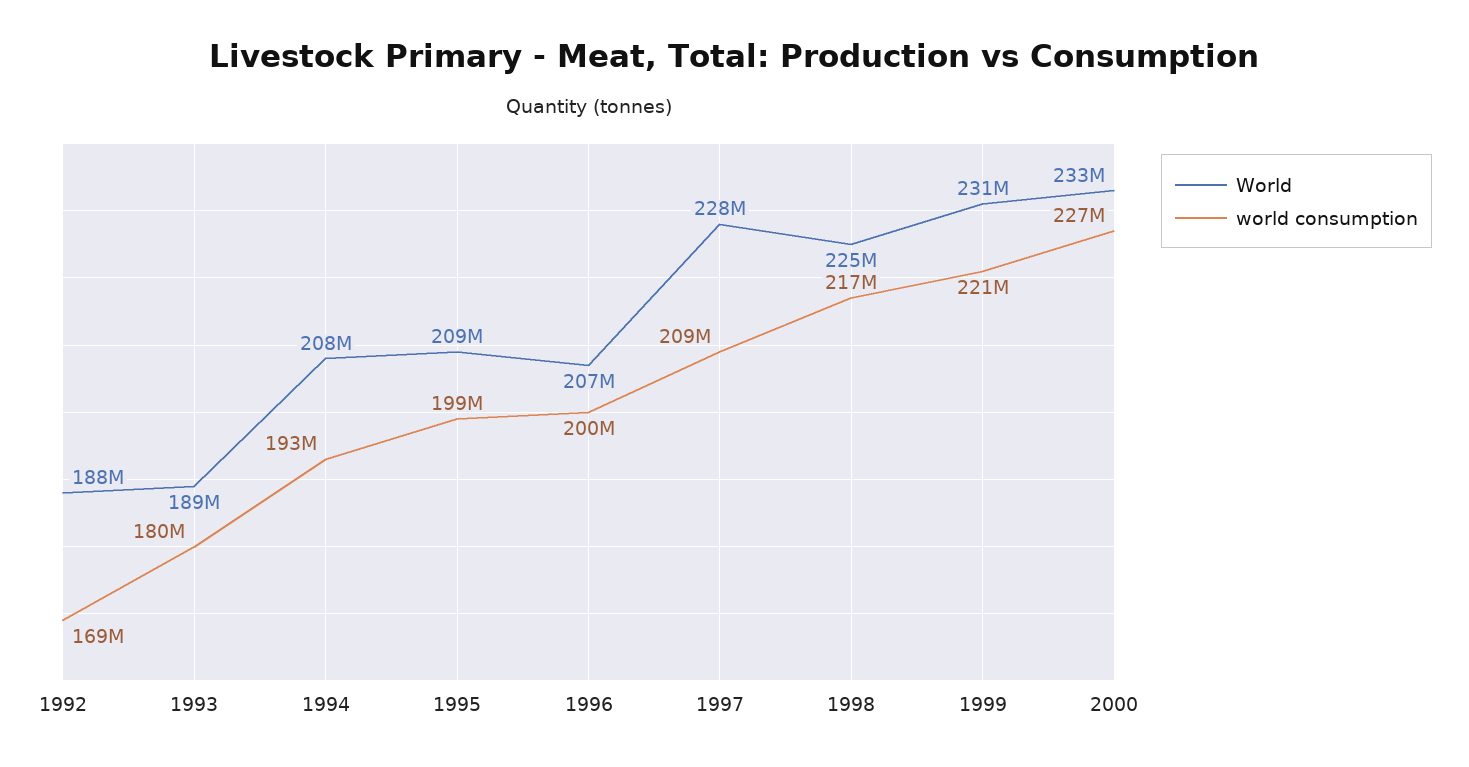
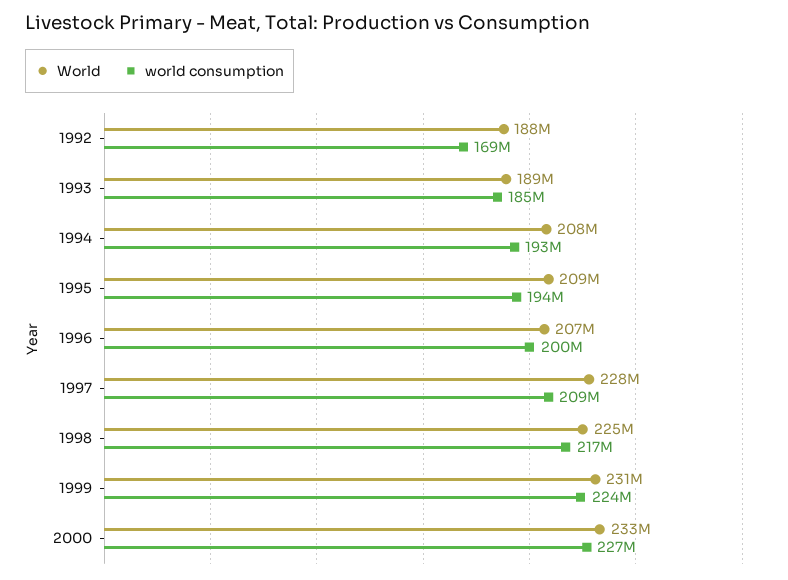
world consumption, 1993: 180000000 -> 185000000
world consumption, 1995: 199000000 -> 194000000
world consumption, 1999: 221000000 -> 224000000

